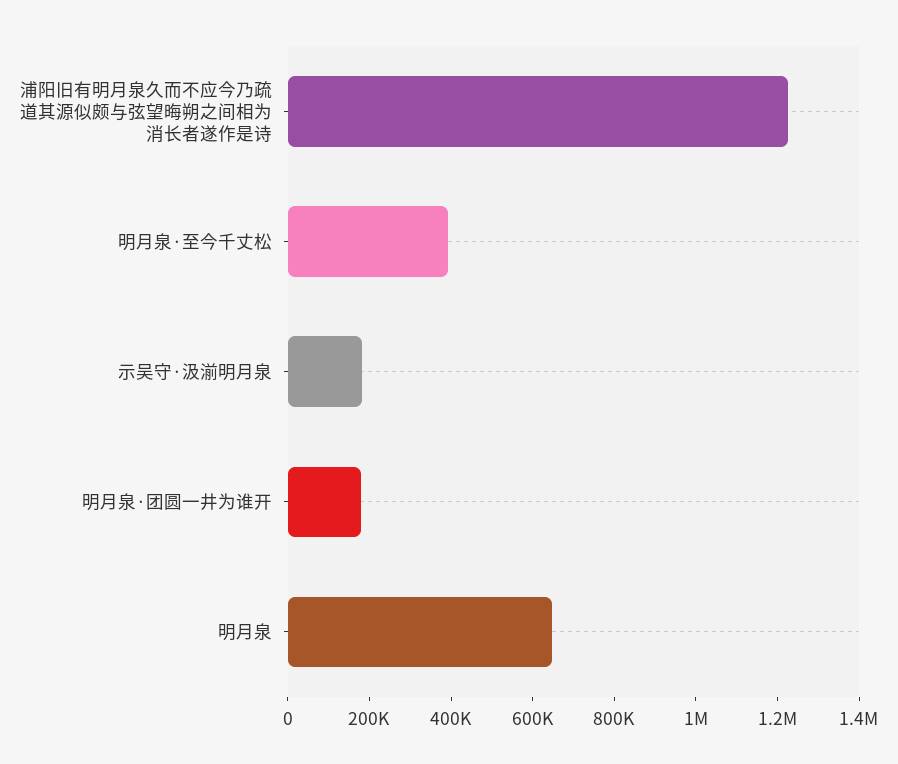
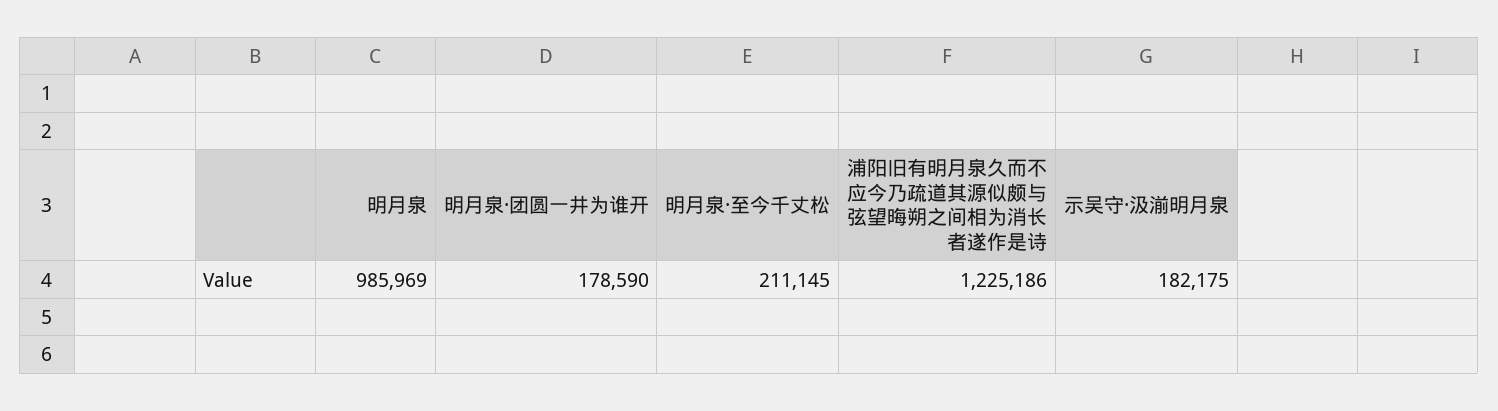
明月泉·至今千丈松: 400000 -> 211145
明月泉: 650000 -> 985969

